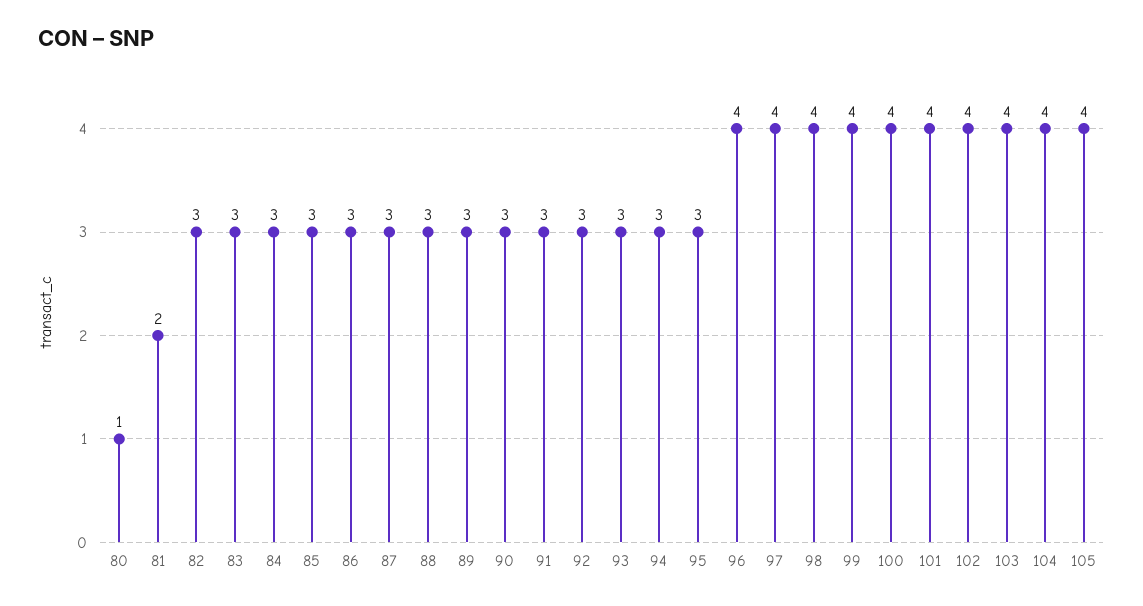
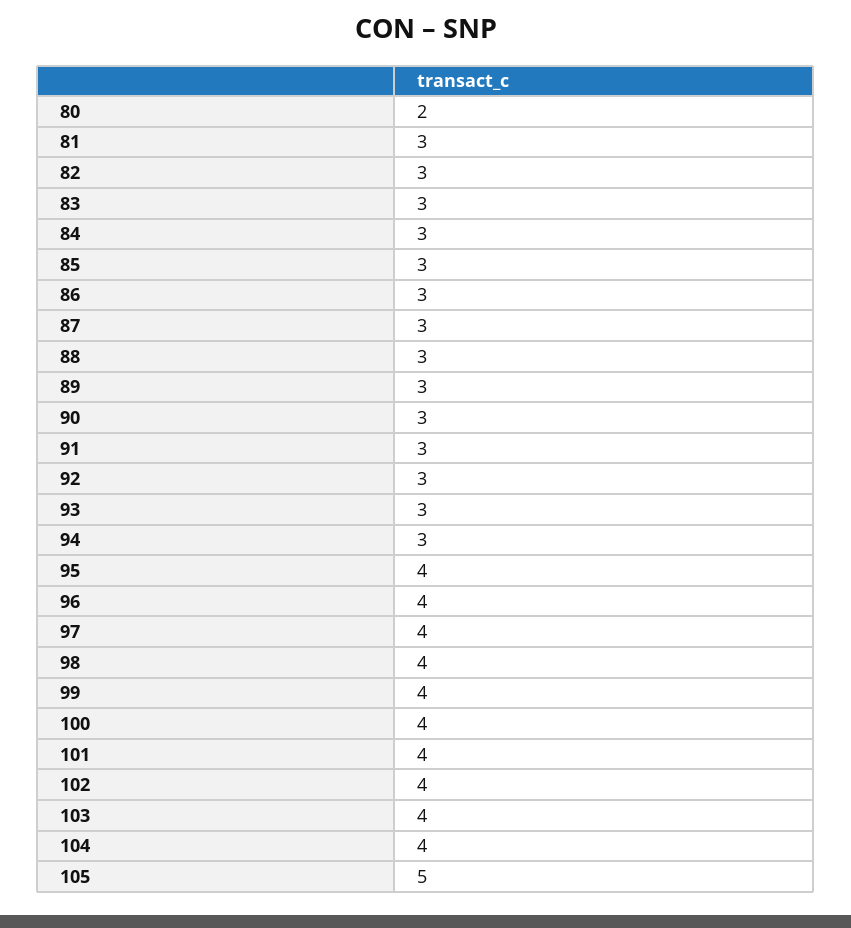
80: 1 -> 2
81: 2 -> 3
95: 3 -> 4
105: 4 -> 5

